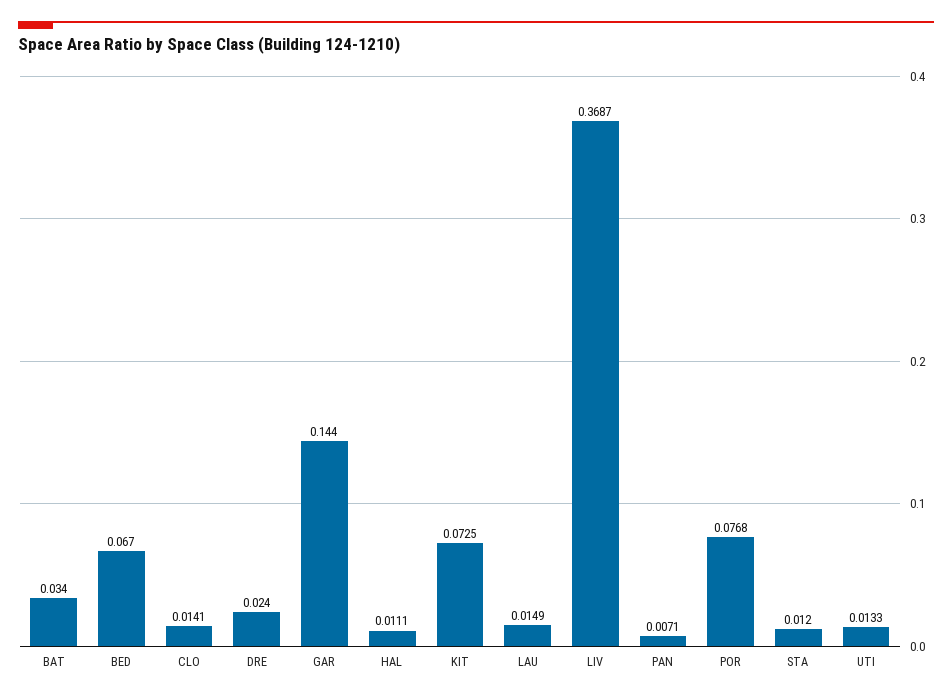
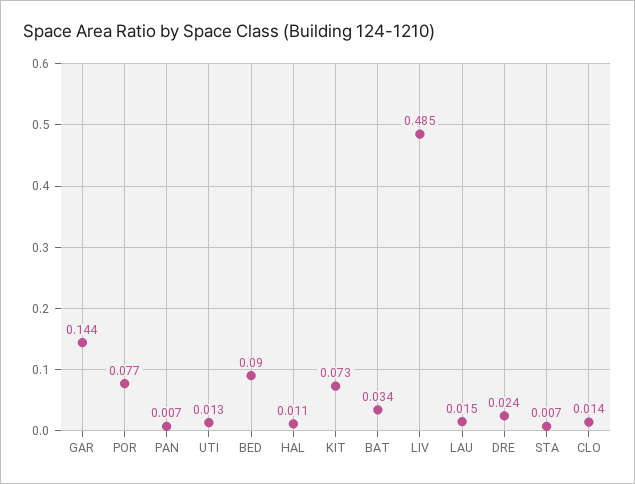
BED: 0.067 -> 0.09
LIV: 0.3687 -> 0.485
STA: 0.012 -> 0.007

